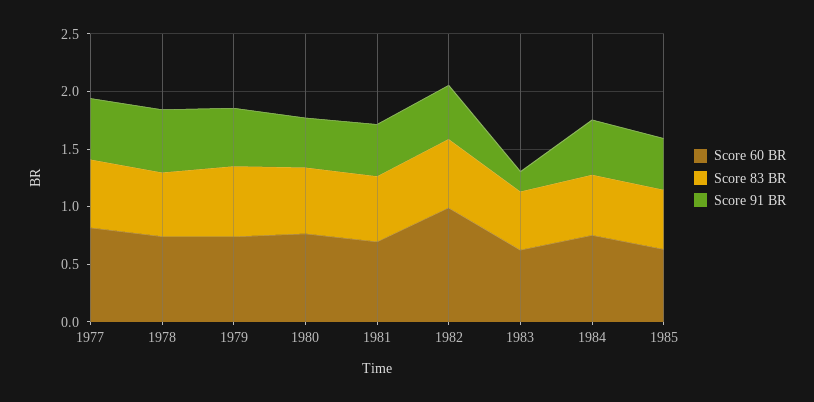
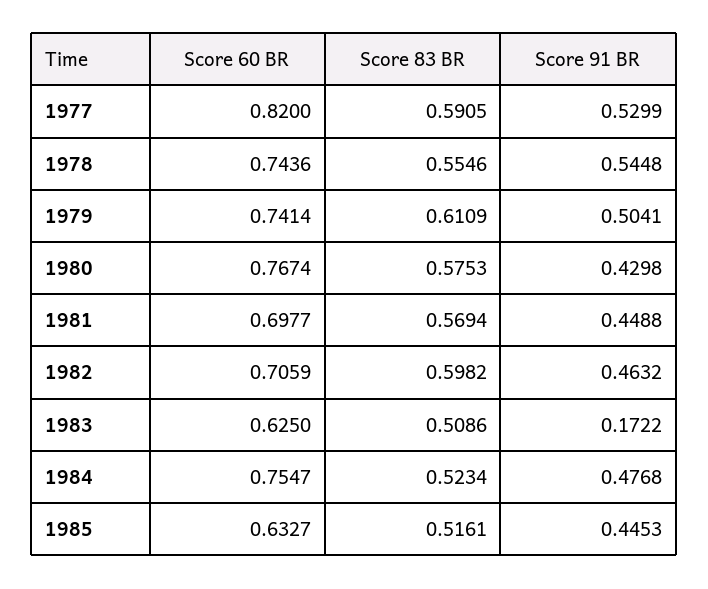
Score 60 BR, 1982: 1 -> 0.7059

